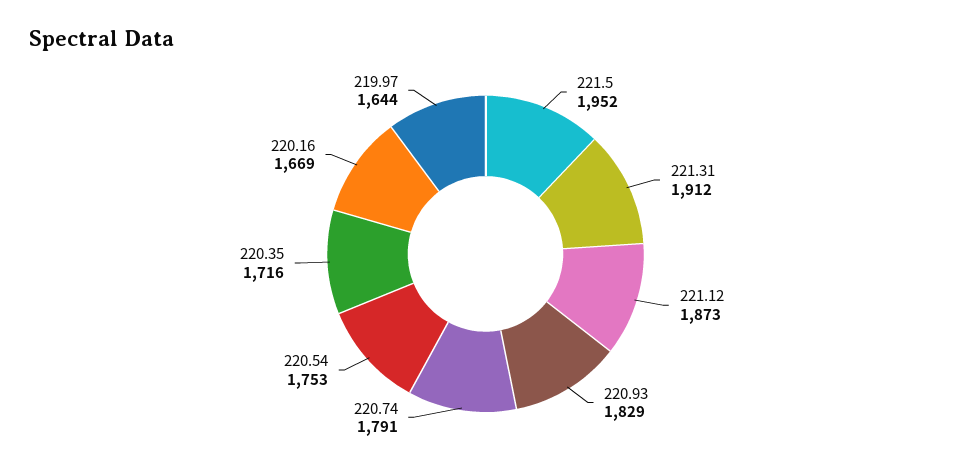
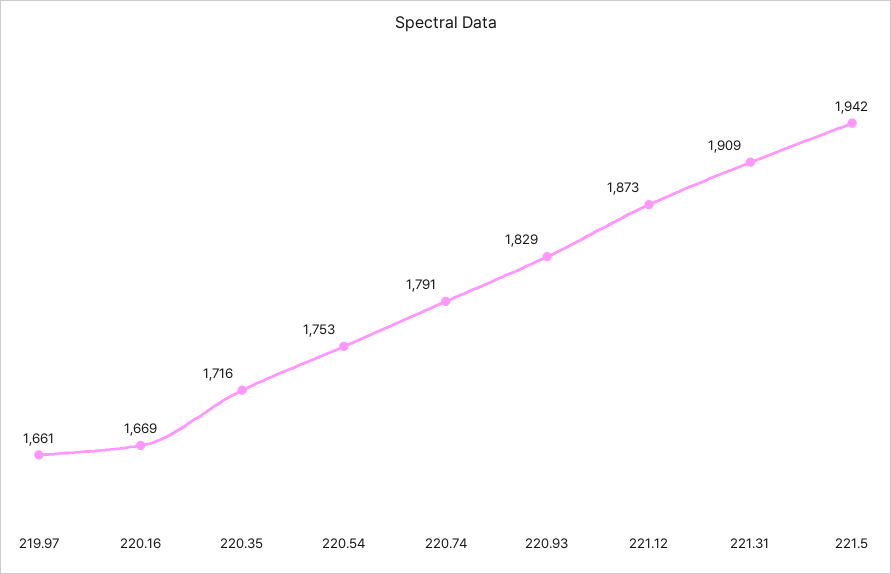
221.5: 1952 -> 1942
221.31: 1912 -> 1909
219.97: 1644 -> 1661

